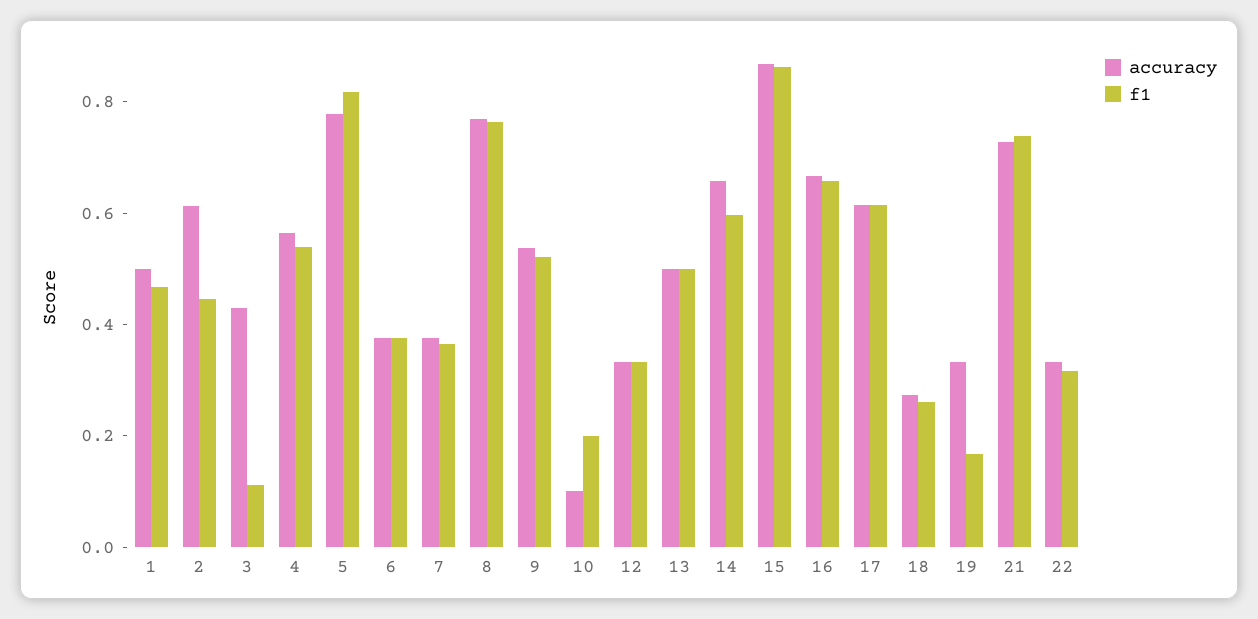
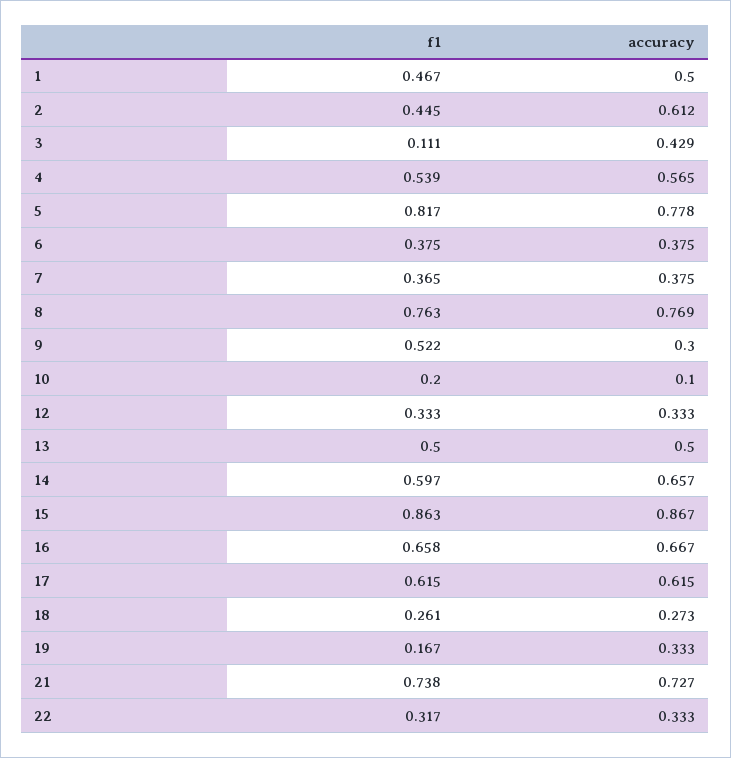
accuracy, 9: 0.55 -> 0.3

